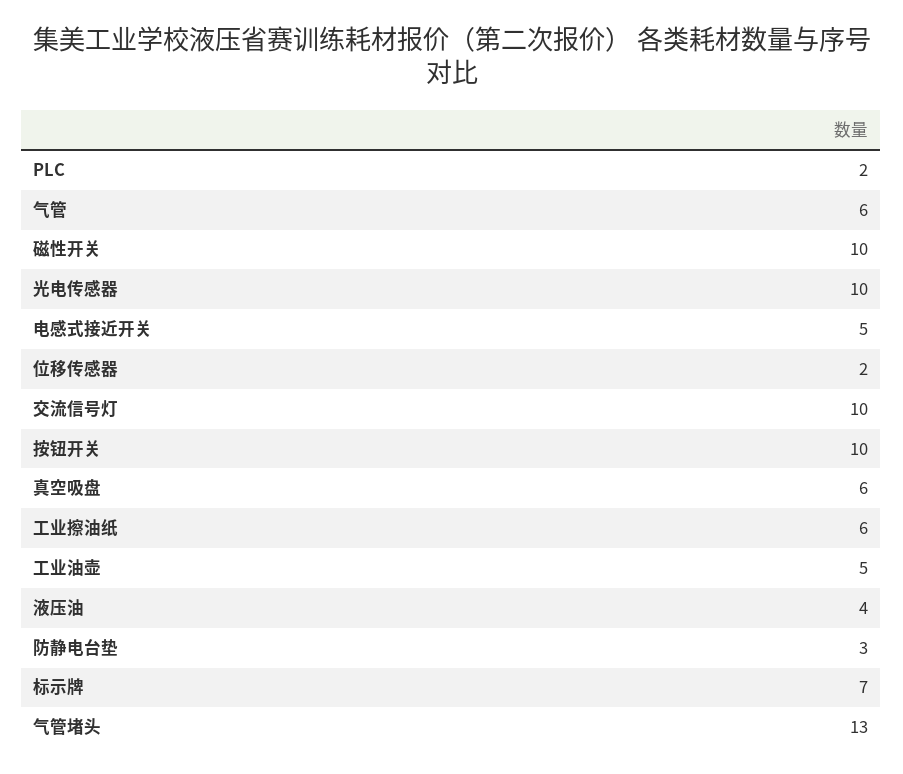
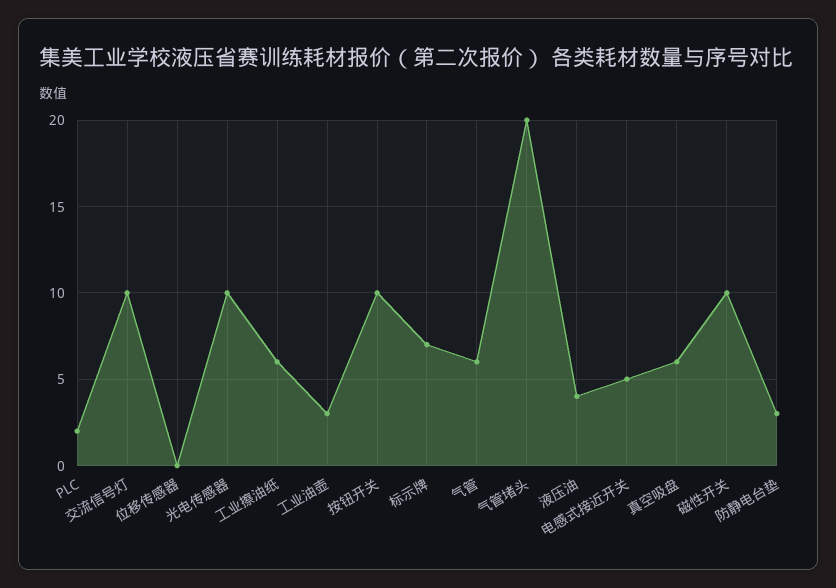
位移传感器: 2 -> 0
工业油壶: 5 -> 3
气管堵头: 13 -> 20

